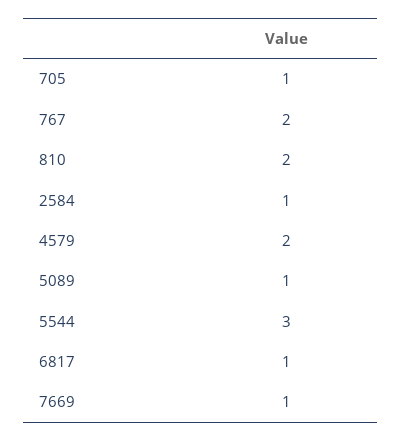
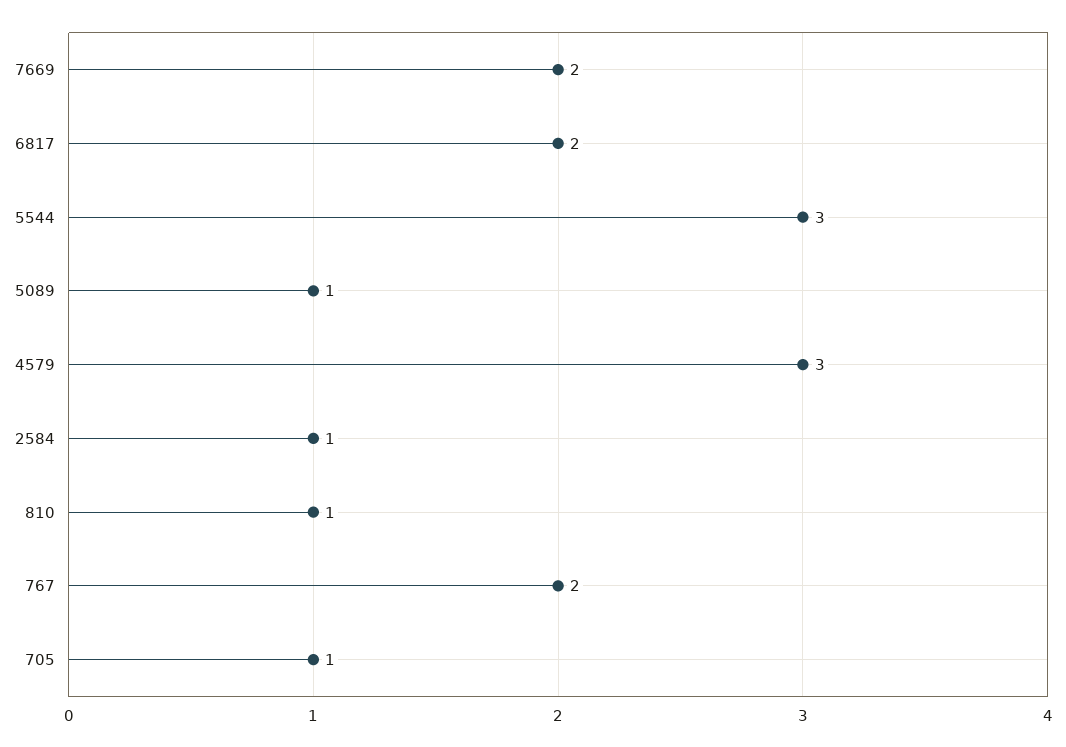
810: 2 -> 1
4579: 2 -> 3
6817: 1 -> 2
7669: 1 -> 2

